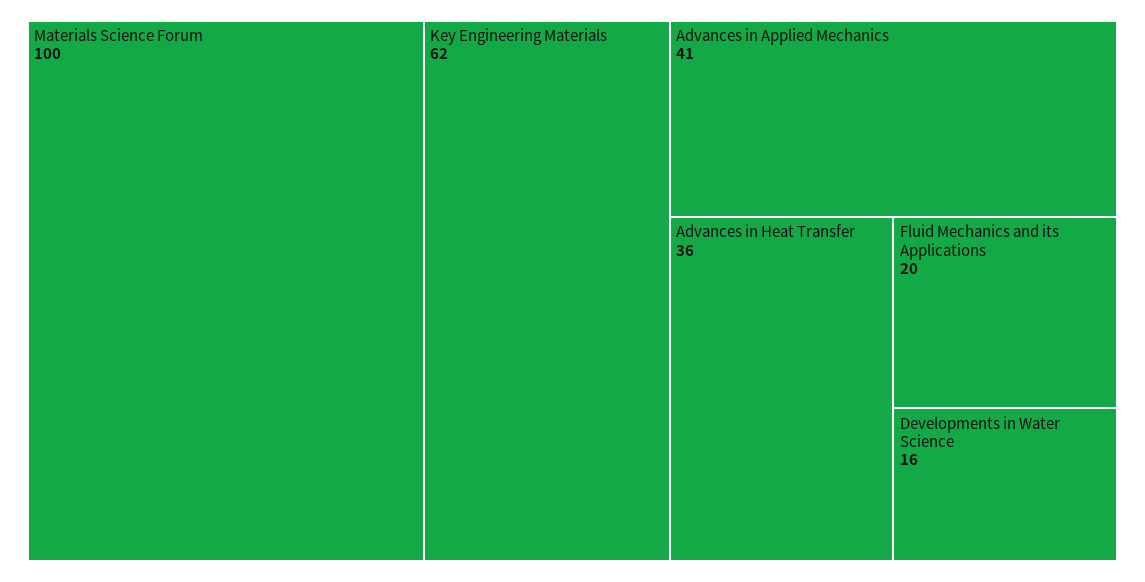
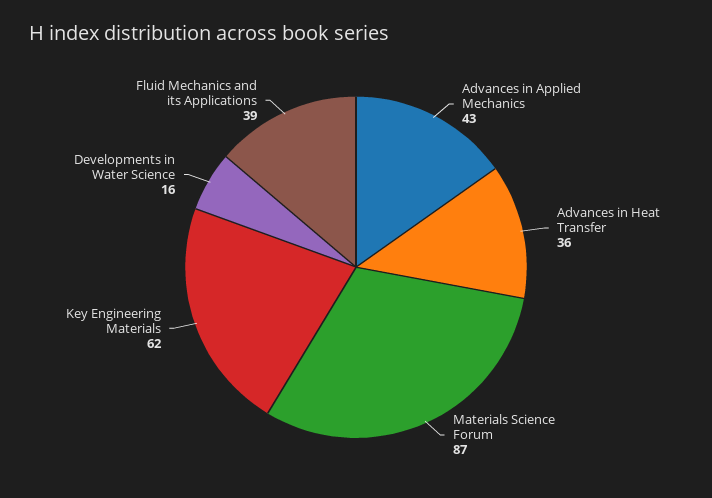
Materials Science Forum: 100 -> 87
Advances in Applied Mechanics: 41 -> 43
Fluid Mechanics and its Applications: 20 -> 39

